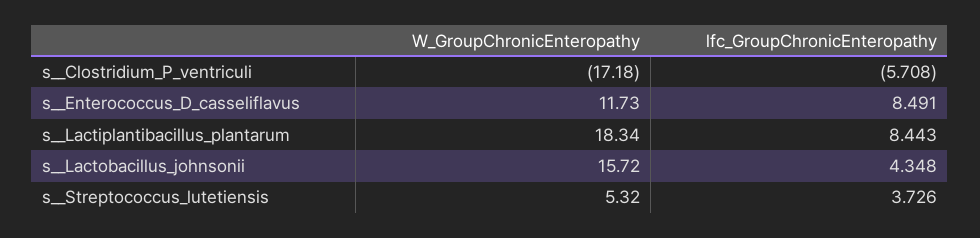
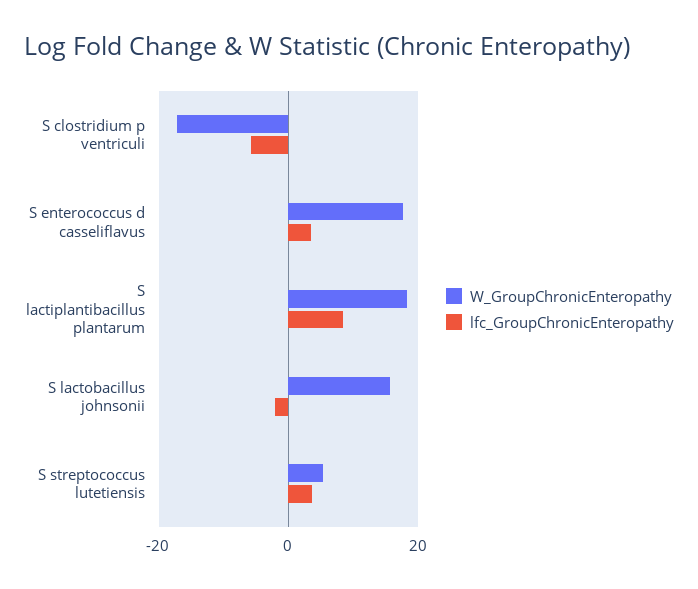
W_GroupChronicEnteropathy, s__Enterococcus_D_casseliflavus: 11.73 -> 18
lfc_GroupChronicEnteropathy, s__Enterococcus_D_casseliflavus: 8.491 -> 4
lfc_GroupChronicEnteropathy, s__Lactobacillus_johnsonii: 4.348 -> -2

